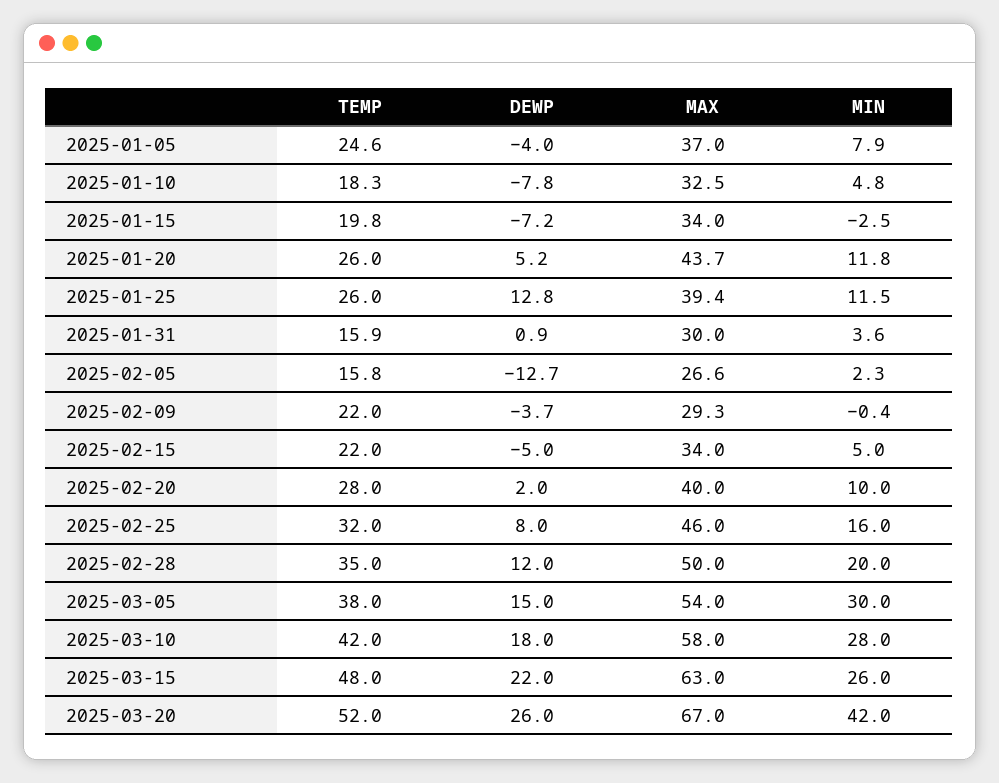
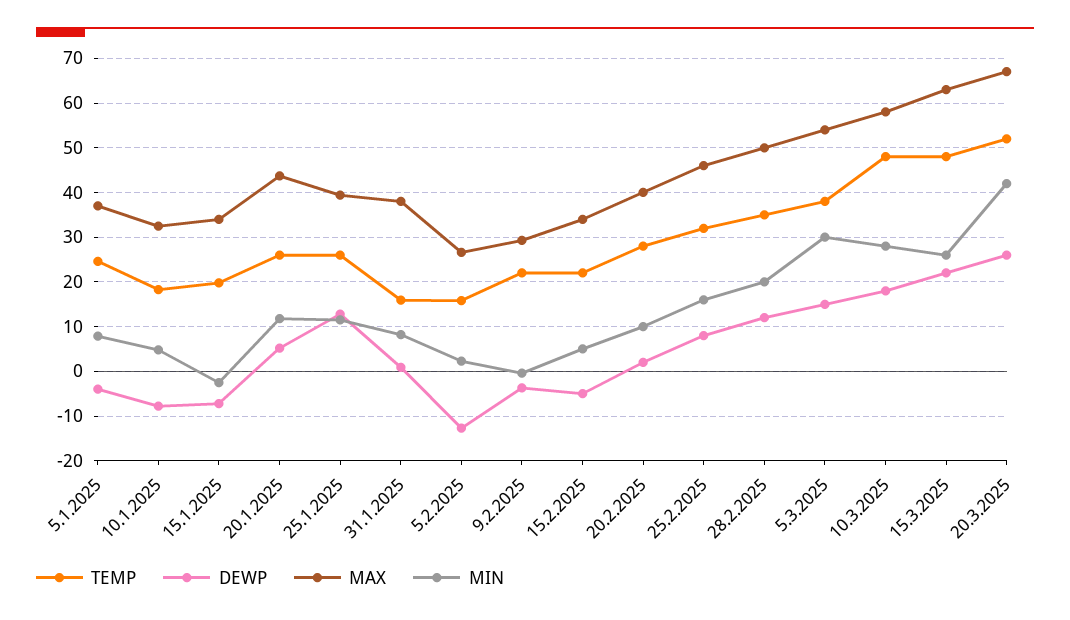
MAX, 2025-01-31: 30 -> 38
MIN, 2025-01-31: 3.6 -> 8
TEMP, 2025-03-10: 42 -> 48

